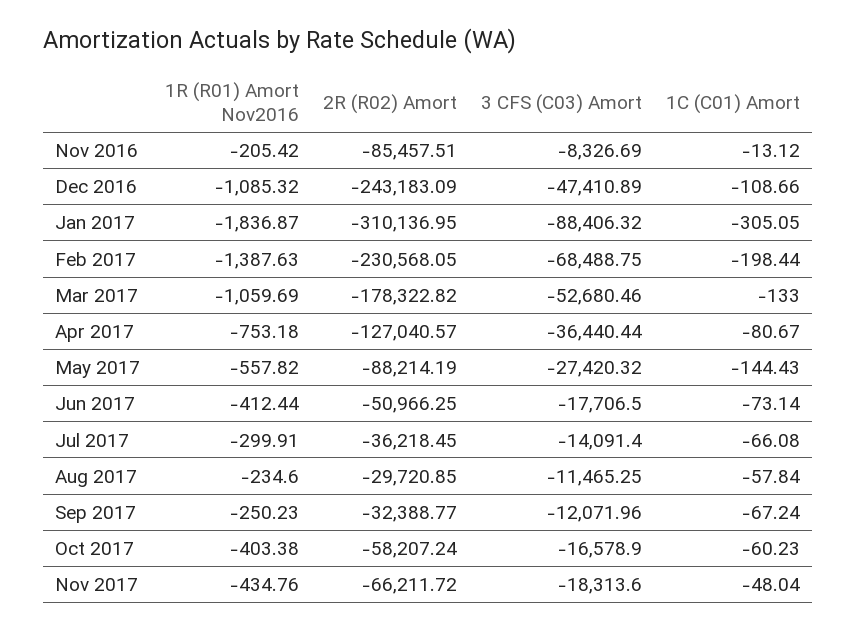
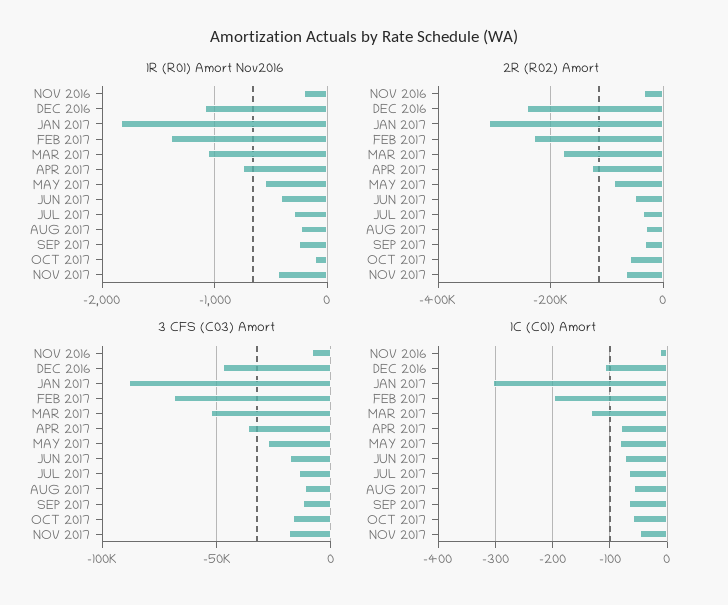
2R (R02) Amort, Nov 2016: -85457.51 -> -40000
1C (C01) Amort, May 2017: -144.43 -> -80
1R (R01) Amort Nov2016, Oct 2017: -403.38 -> -100

